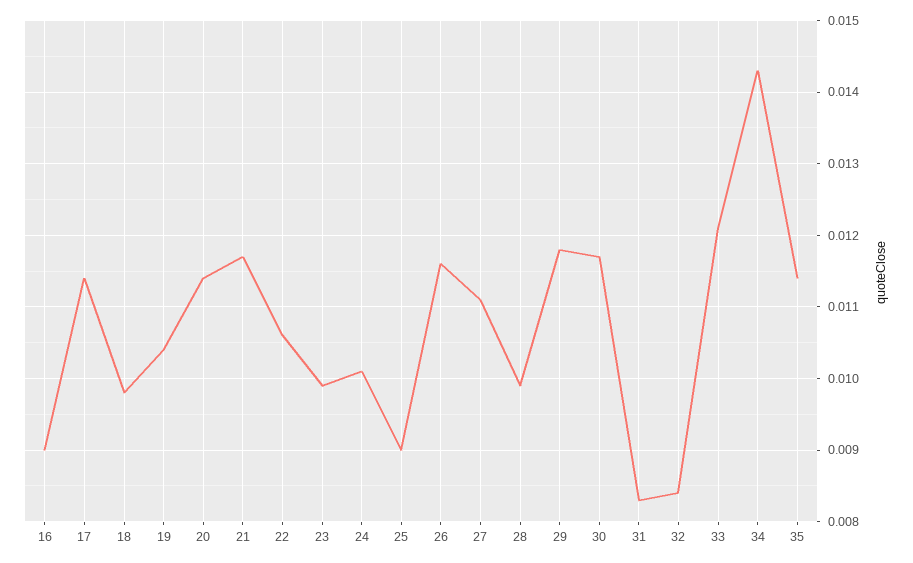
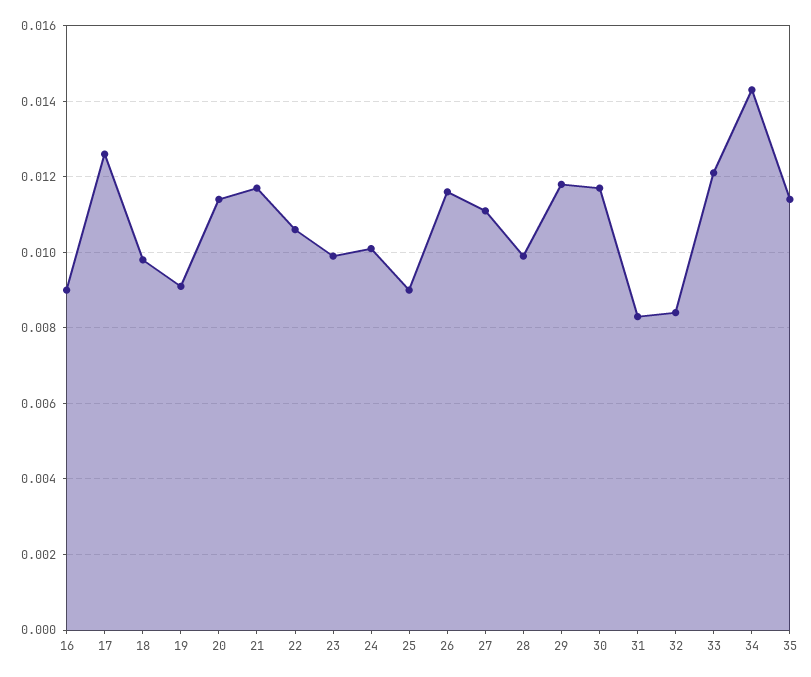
17: 0.0114 -> 0.0125
19: 0.0104 -> 0.009

